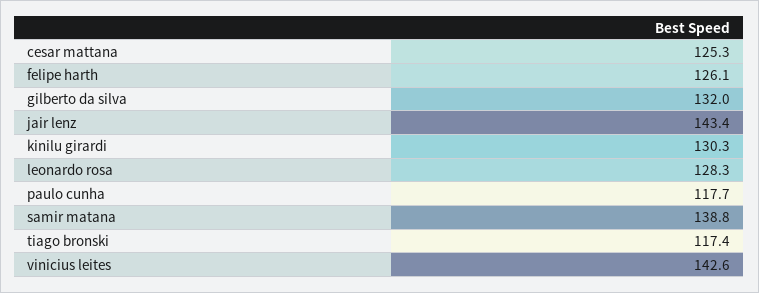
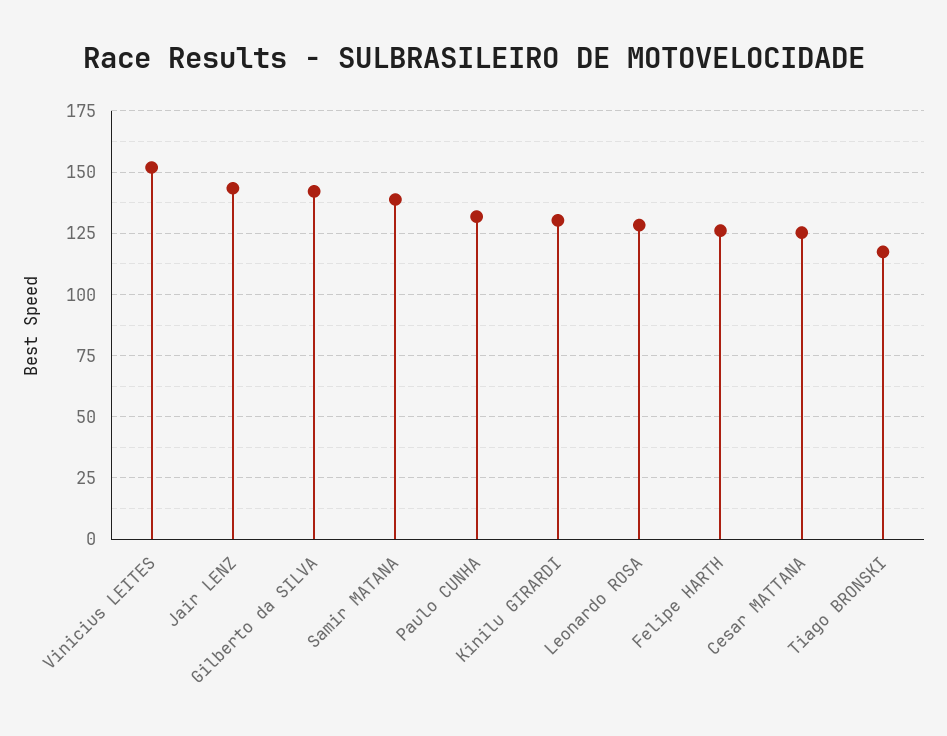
gilberto da silva: 132 -> 142.5
paulo cunha: 117.7 -> 132.5
vinicius leites: 142.6 -> 152.5

